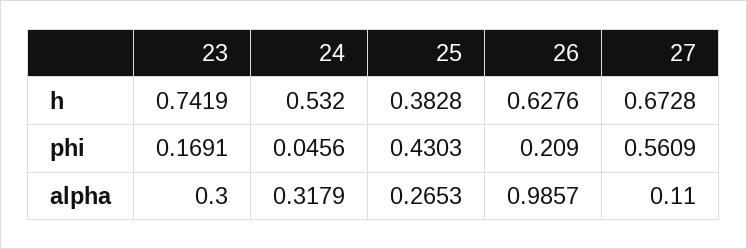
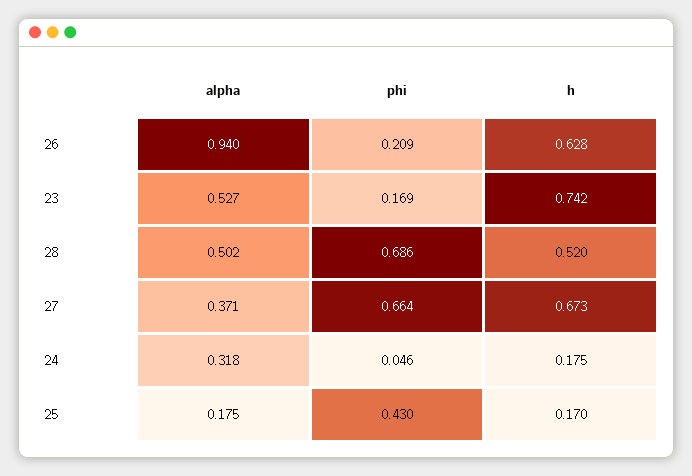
24, h: 0.532 -> 0.175
25, h: 0.3828 -> 0.17
27, phi: 0.5609 -> 0.664
23, alpha: 0.3 -> 0.527
25, alpha: 0.2653 -> 0.175
26, alpha: 0.9857 -> 0.94
27, alpha: 0.11 -> 0.371
28, alpha: none -> 0.502
28, phi: none -> 0.686
28, h: none -> 0.52

